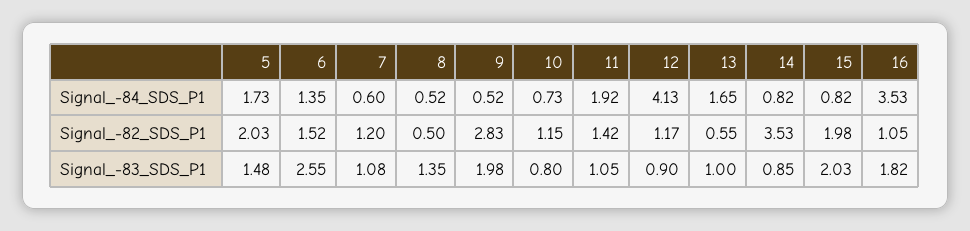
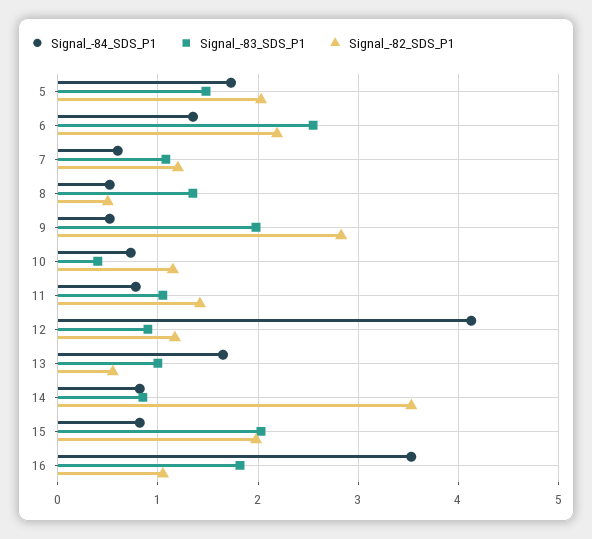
Signal_-84_SDS_P1, 11: 1.92 -> 0.8
Signal_-82_SDS_P1, 6: 1.52 -> 2.2
Signal_-83_SDS_P1, 10: 0.8 -> 0.4

